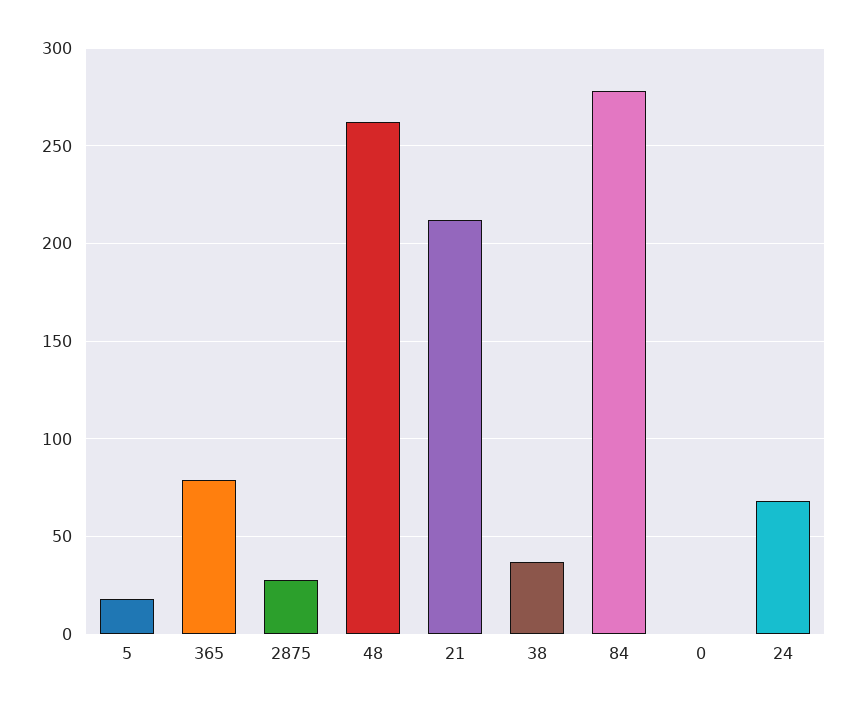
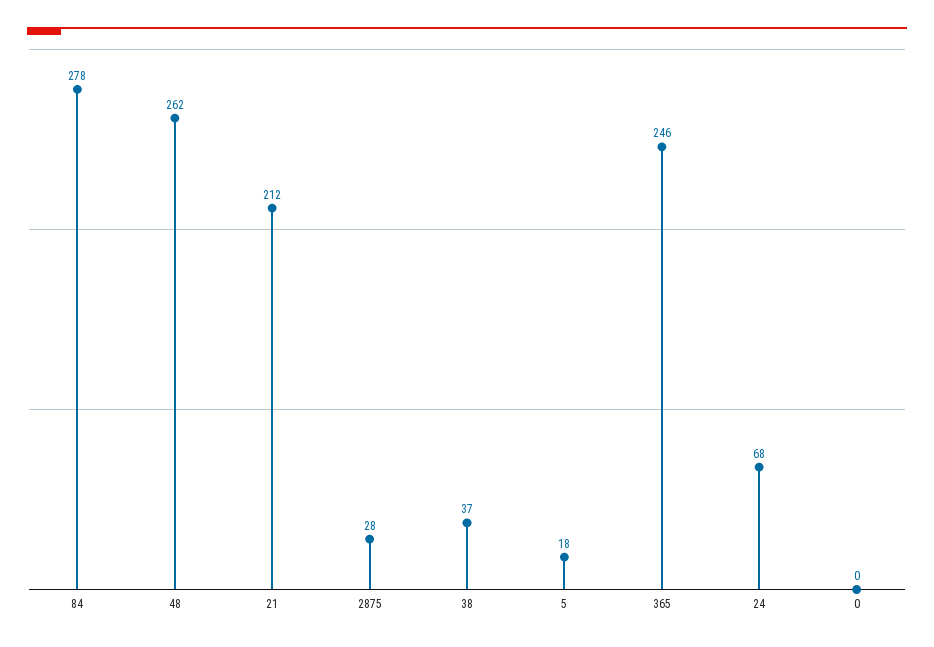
365: 80 -> 246

